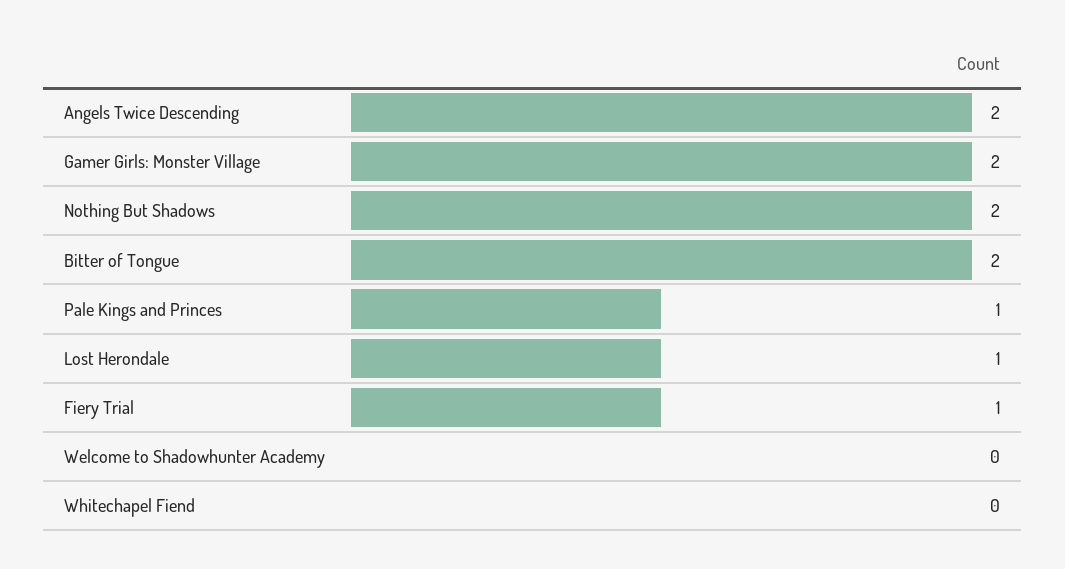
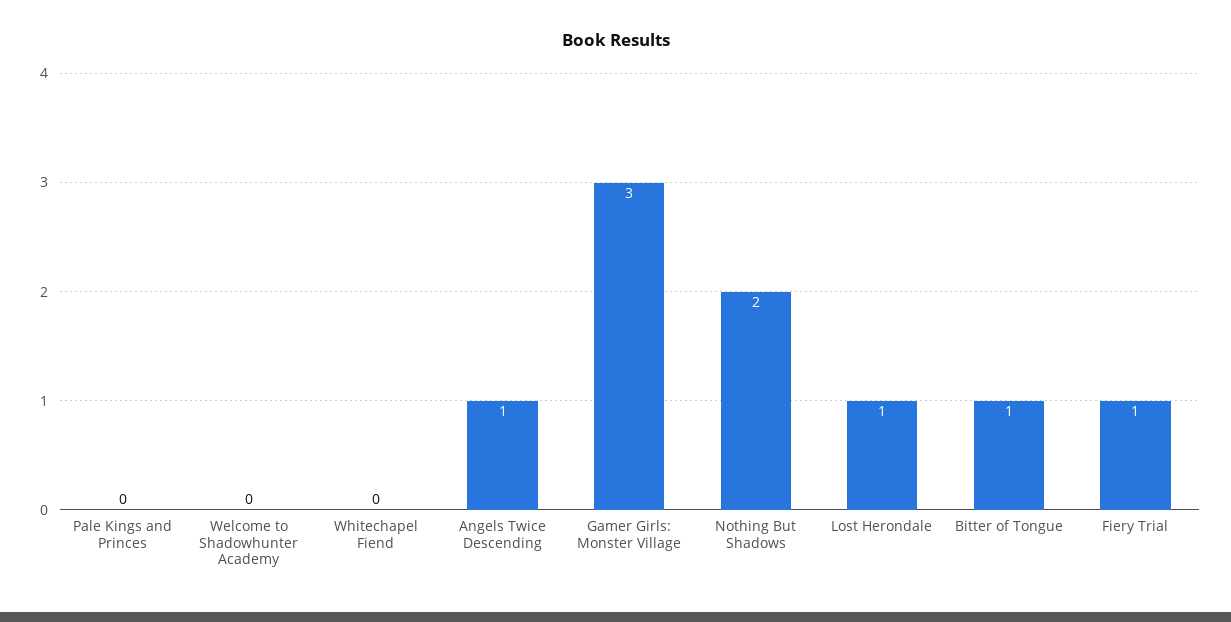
Angels Twice Descending: 2 -> 1
Gamer Girls: Monster Village: 2 -> 3
Bitter of Tongue: 2 -> 1
Pale Kings and Princes: 1 -> 0

